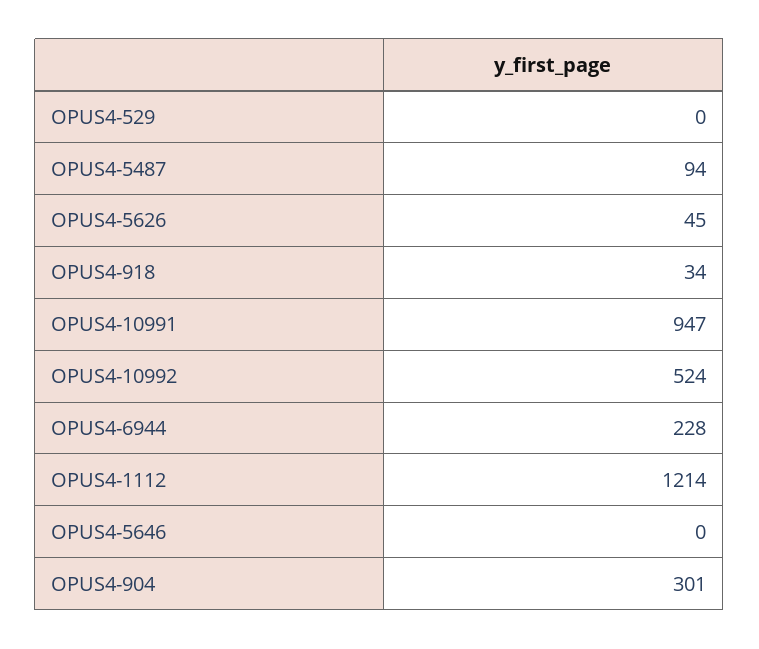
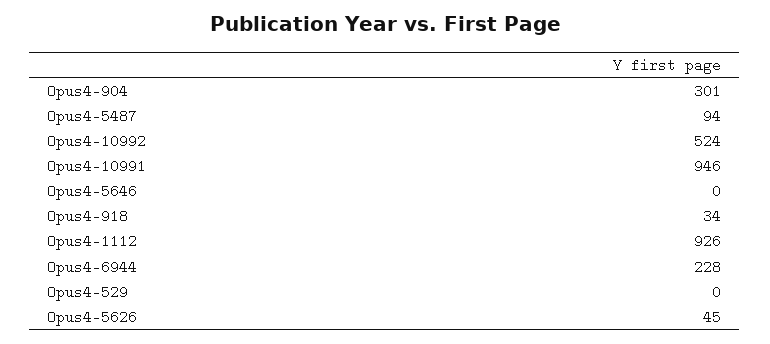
OPUS4-10991: 947 -> 946
OPUS4-1112: 1214 -> 926

